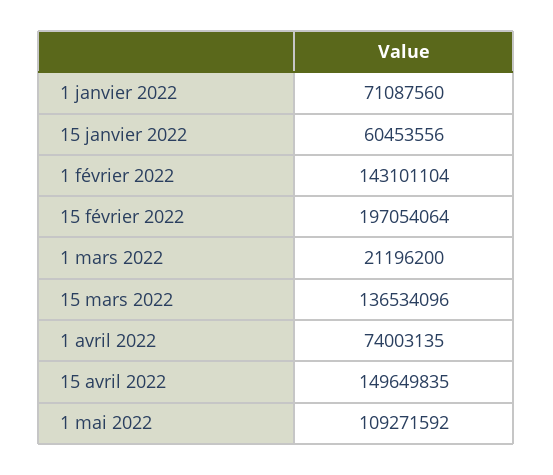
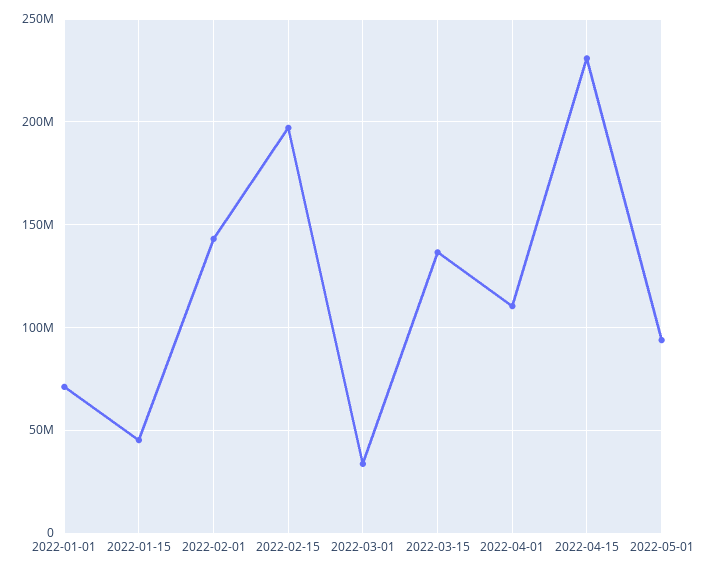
15 janvier 2022: 60453556 -> 45000000
1 mars 2022: 21196200 -> 35000000
1 avril 2022: 74003135 -> 110000000
15 avril 2022: 149649835 -> 230000000
1 mai 2022: 109271592 -> 95000000

